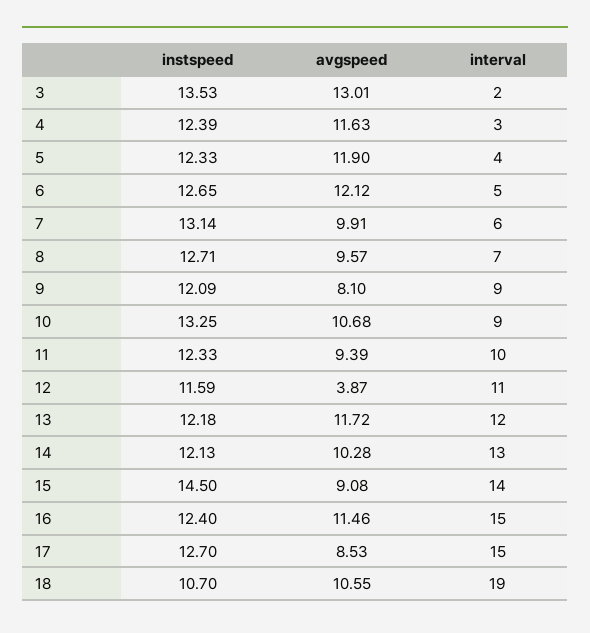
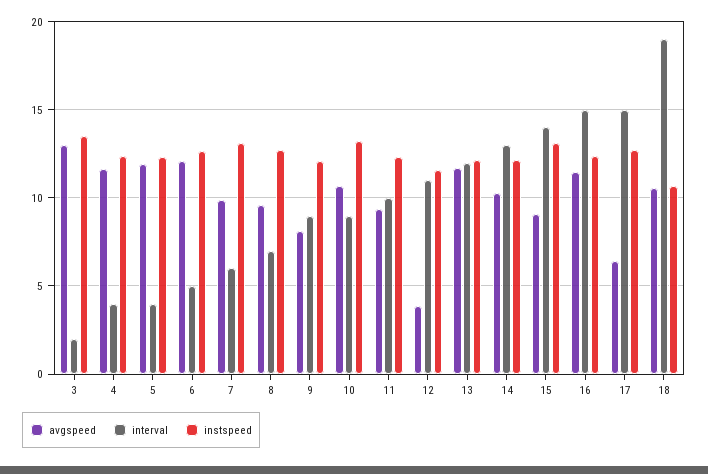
interval, 4: 3 -> 4
instspeed, 15: 14.5 -> 13
avgspeed, 17: 8.53 -> 6.5

